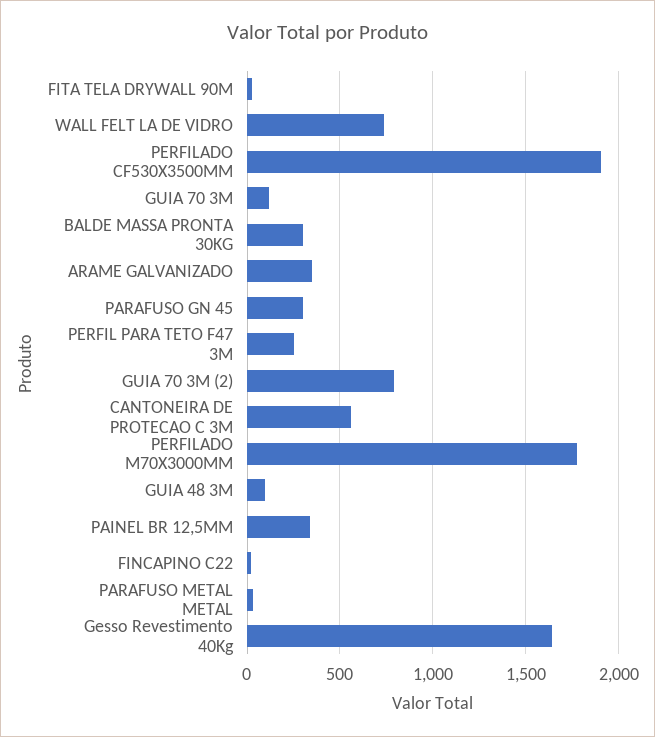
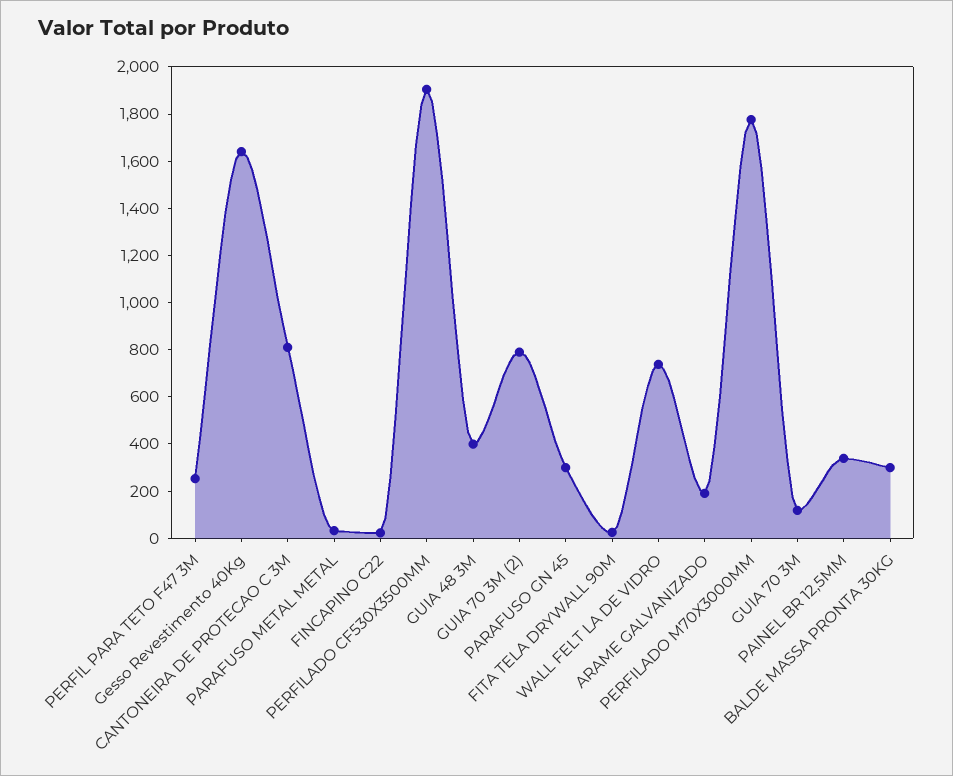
ARAME GALVANIZADO: 350 -> 200
CANTONEIRA DE PROTECAO C 3M: 550 -> 800
GUIA 48 3M: 100 -> 400

